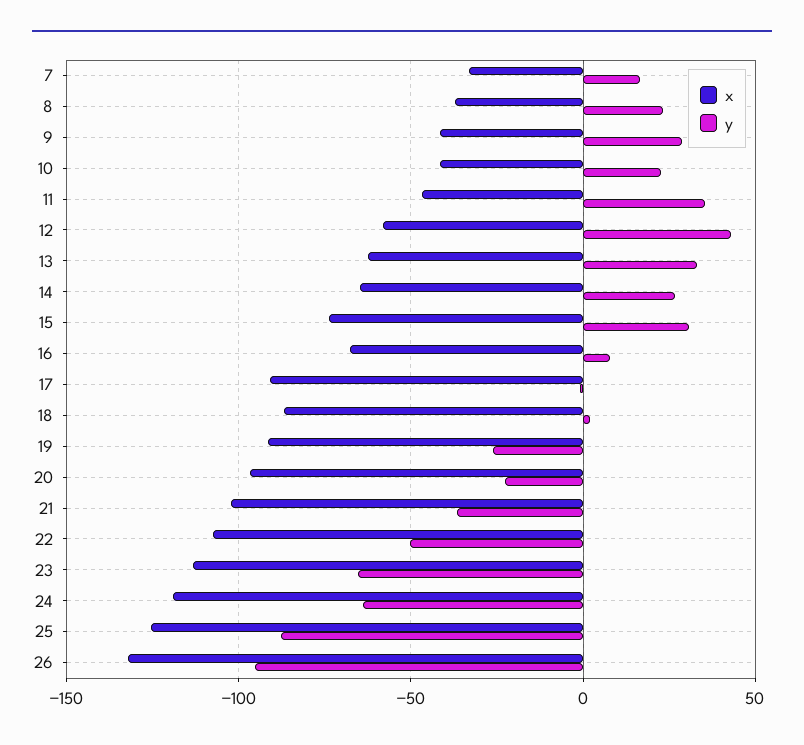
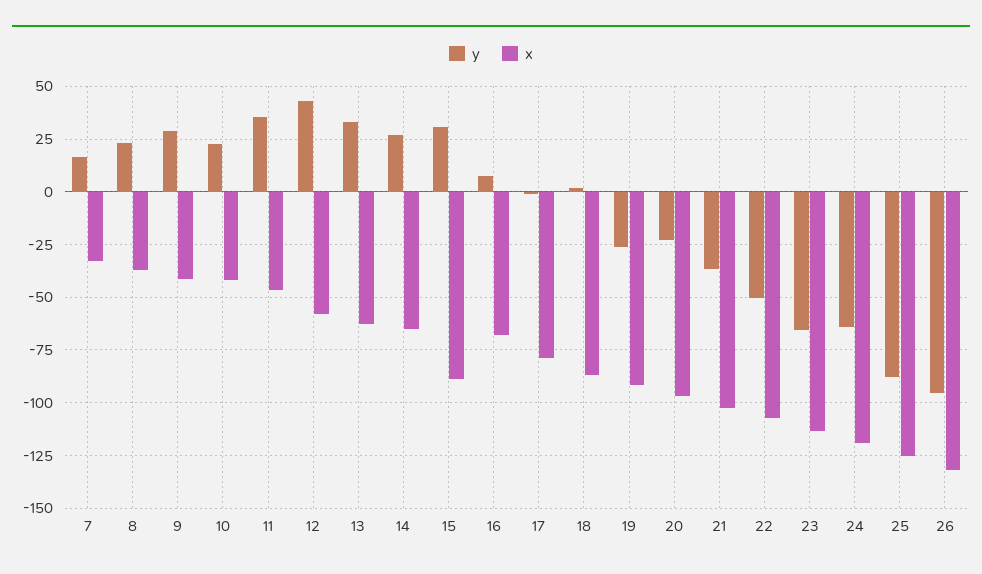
x, 15: -75 -> -90
x, 17: -90 -> -80

